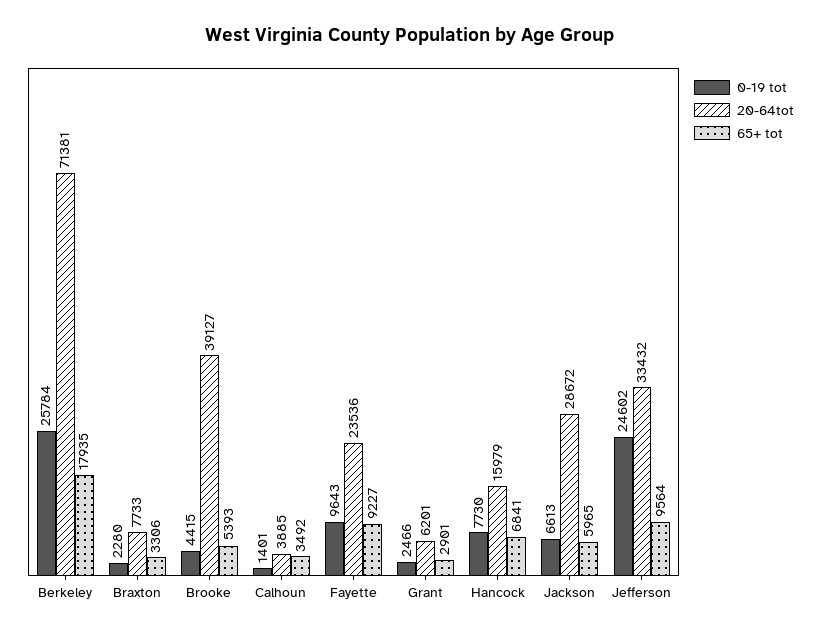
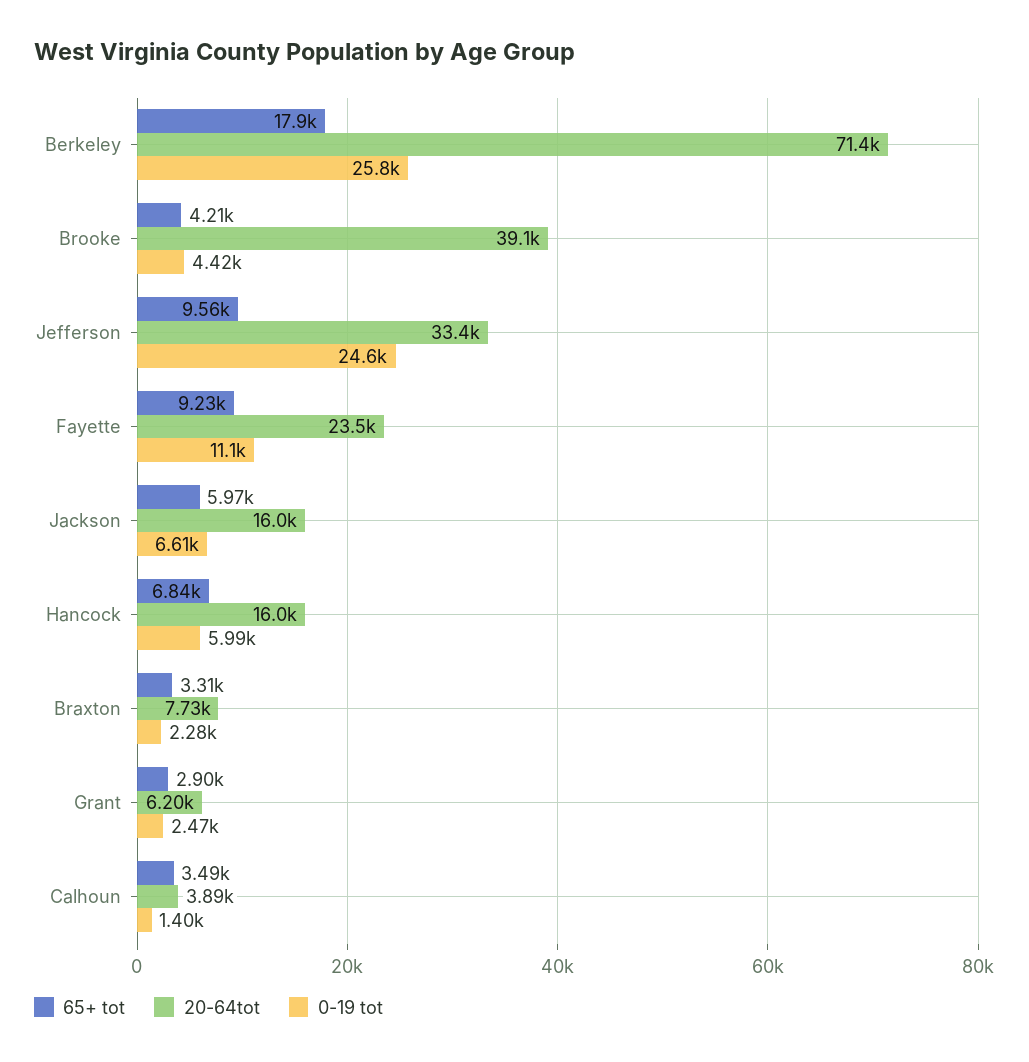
65+ tot, Brooke: 5393 -> 4210
0-19 tot, Fayette: 9643 -> 11100
0-19 tot, Hancock: 7730 -> 5990
20-64tot, Jackson: 28672 -> 16000

